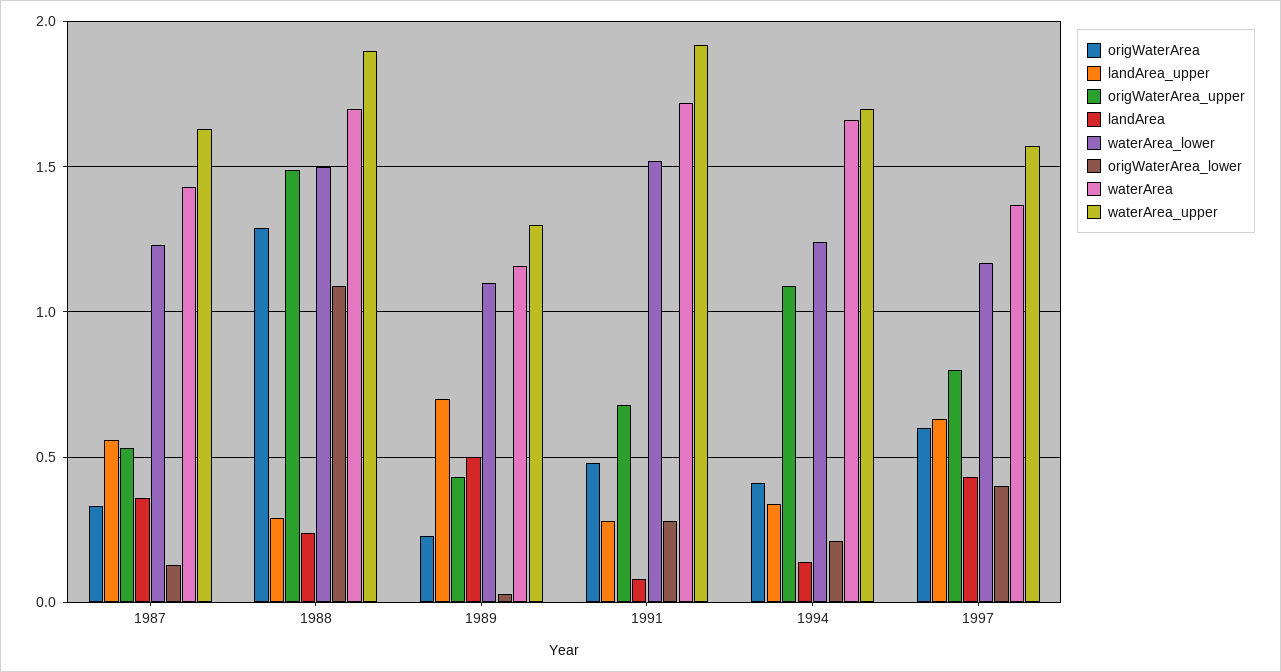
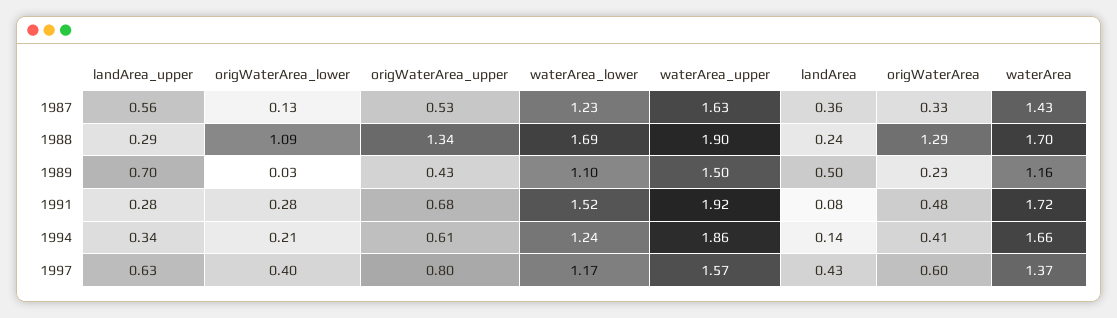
origWaterArea_upper, 1988: 1.5 -> 1.34
waterArea_lower, 1988: 1.5 -> 1.69
waterArea_upper, 1989: 1.3 -> 1.5
origWaterArea_upper, 1994: 1.1 -> 0.61
waterArea_upper, 1994: 1.7 -> 1.86

